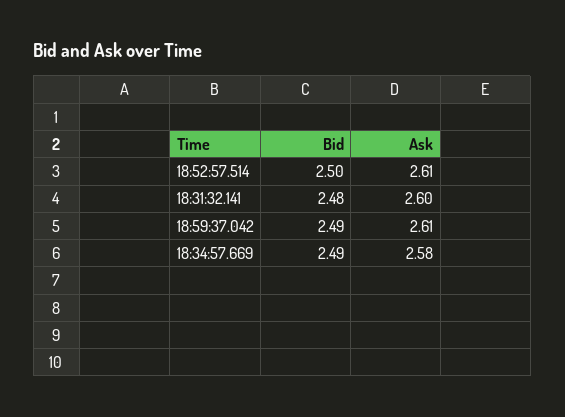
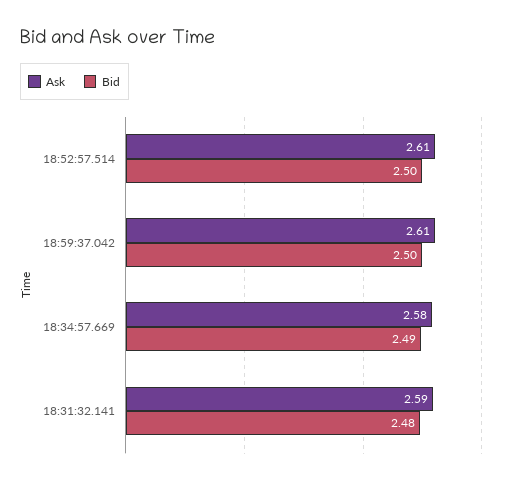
Ask, 18:31:32.141: 2.6 -> 2.59
Bid, 18:59:37.042: 2.49 -> 2.5

